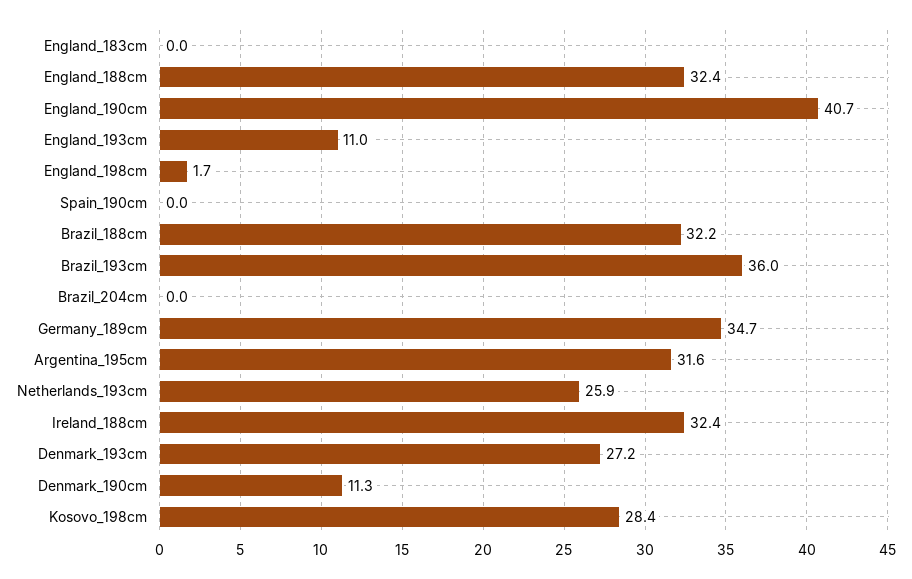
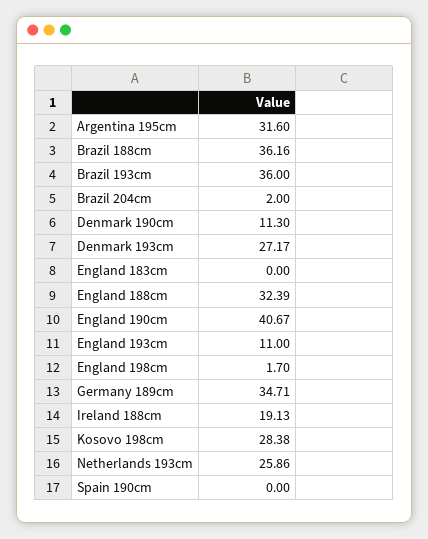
Brazil_188cm: 32.2 -> 36.16
Brazil_204cm: 0 -> 2
Ireland_188cm: 32.4 -> 19.13

